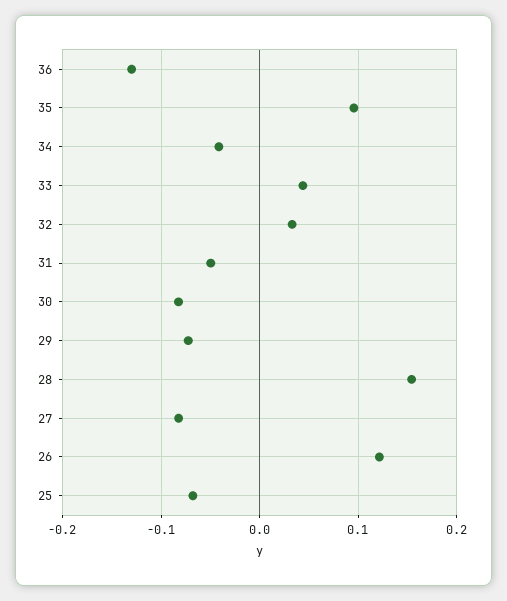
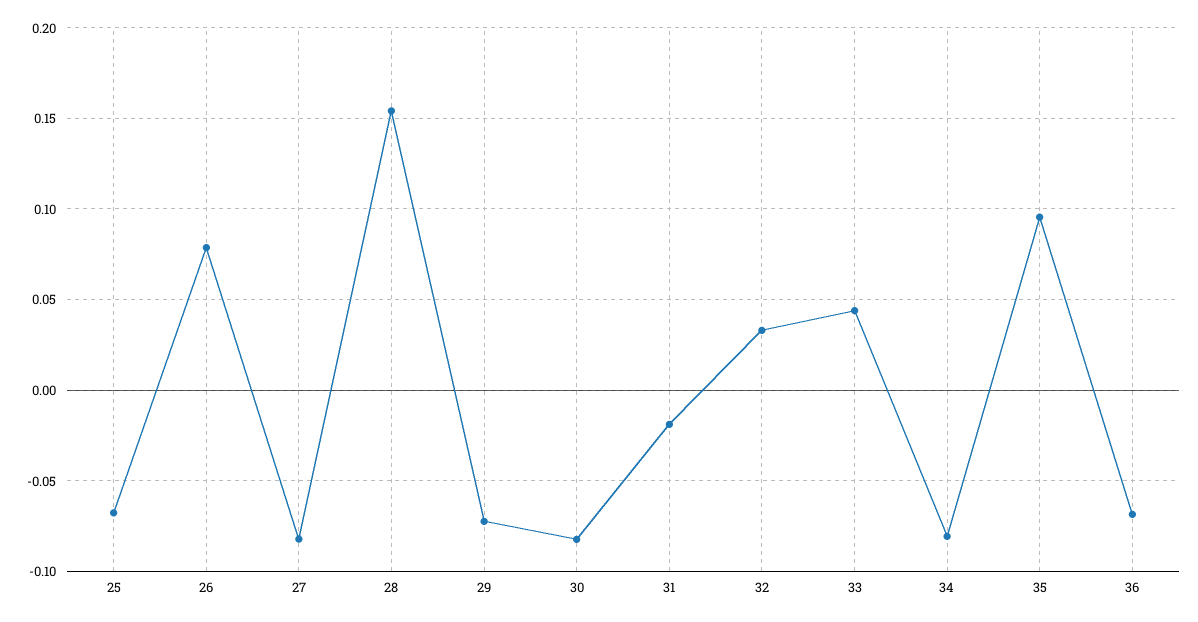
36: -0.13 -> -0.07
34: -0.04 -> -0.08
31: -0.05 -> -0.02
26: 0.12 -> 0.08

